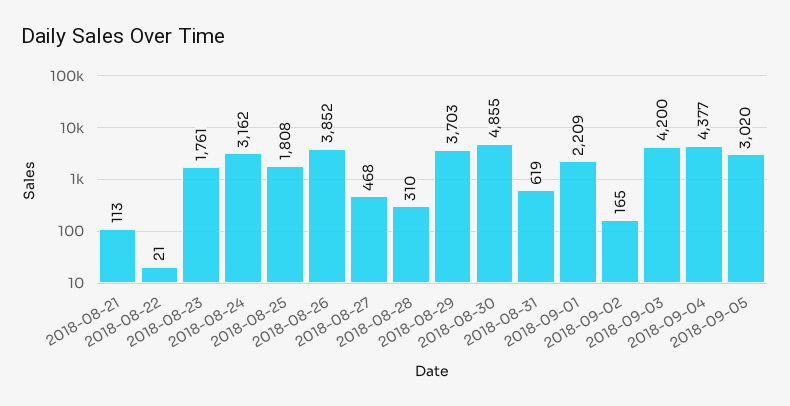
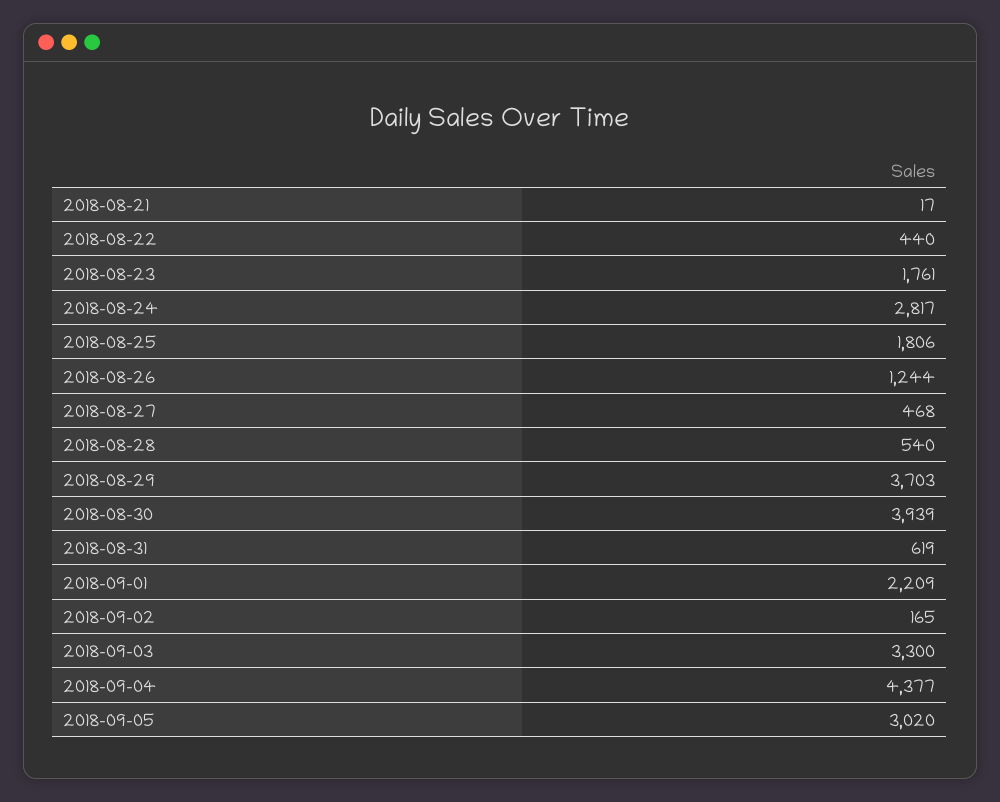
2018-08-21: 113 -> 17
2018-08-22: 21 -> 440
2018-08-24: 3162 -> 2817
2018-08-25: 1808 -> 1806
2018-08-26: 3852 -> 1244
2018-08-28: 310 -> 540
2018-08-30: 4855 -> 3939
2018-09-03: 4200 -> 3300

